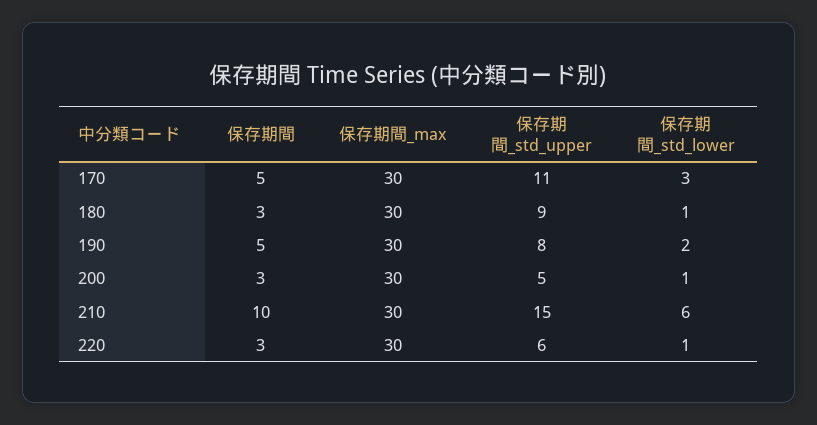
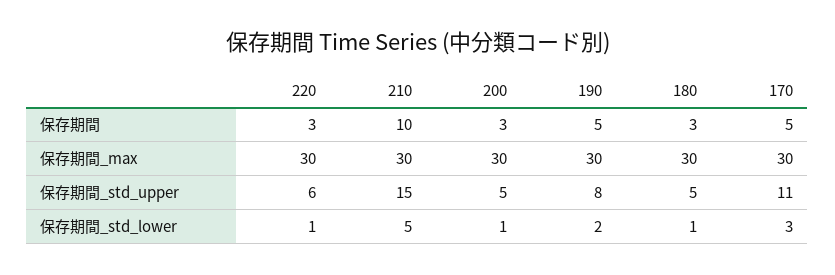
保存期間_std_upper, 180: 9 -> 5
保存期間_std_lower, 210: 6 -> 5

